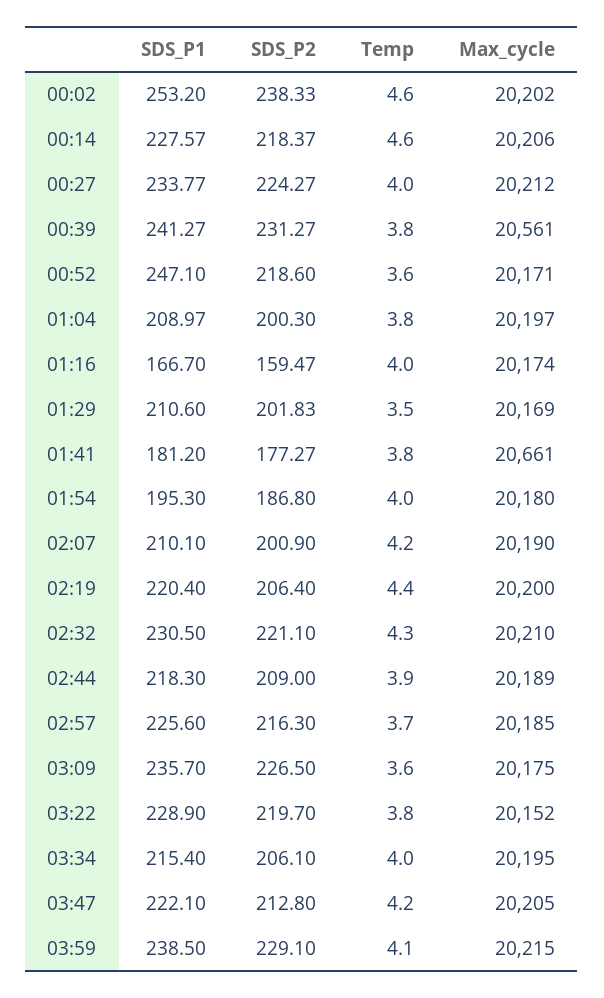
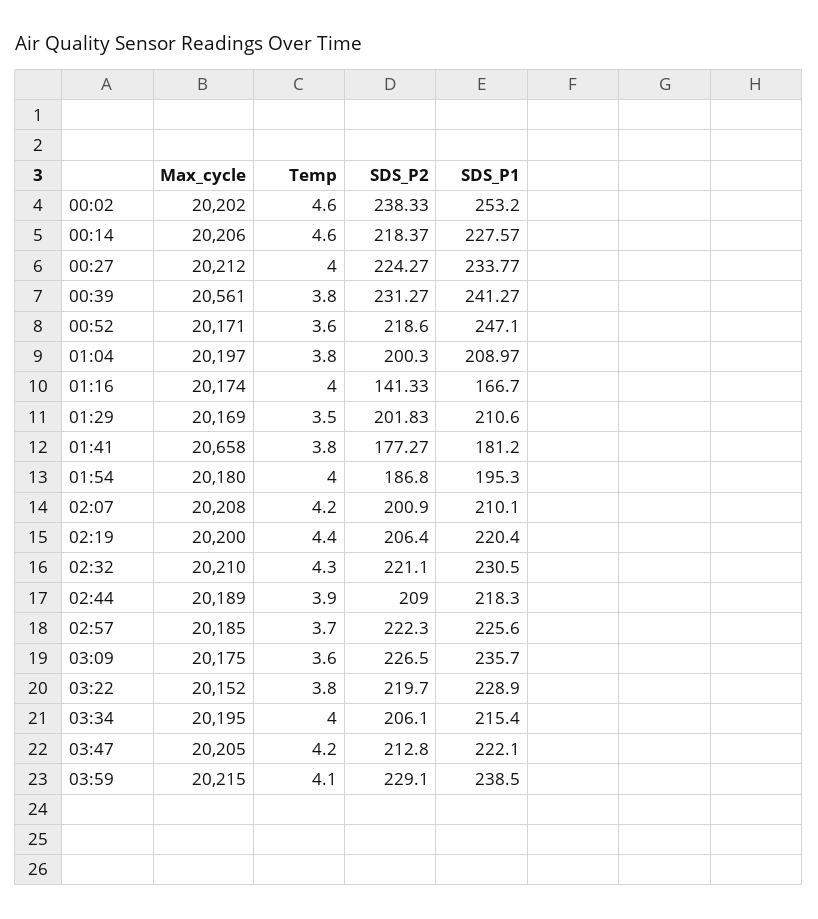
SDS_P2, 01:16: 159.47 -> 141.33
Max_cycle, 01:41: 20661 -> 20658
Max_cycle, 02:07: 20190 -> 20208
SDS_P2, 02:57: 216.3 -> 222.3

